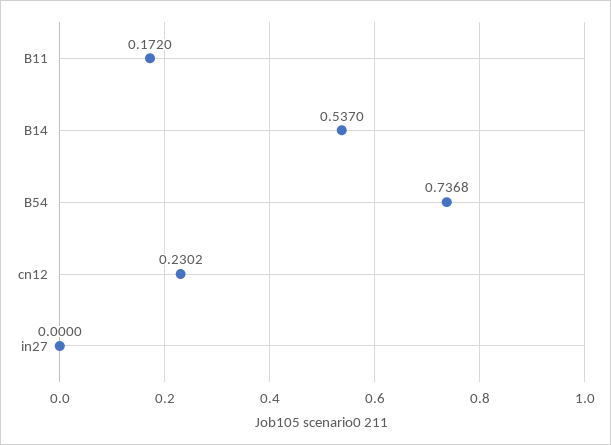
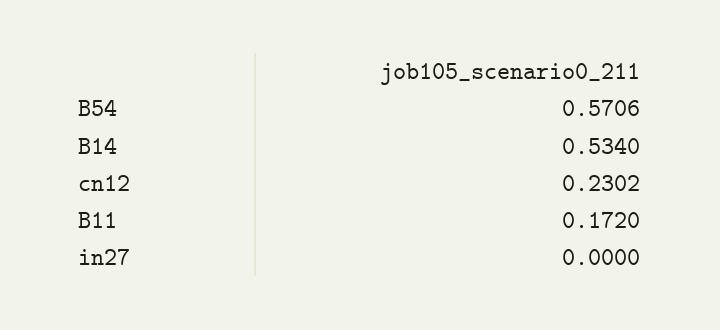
B14: 0.537 -> 0.534
B54: 0.7368 -> 0.5706

